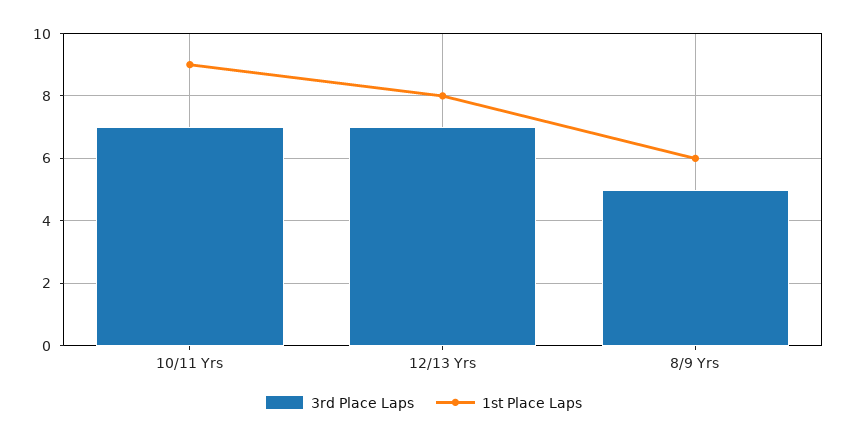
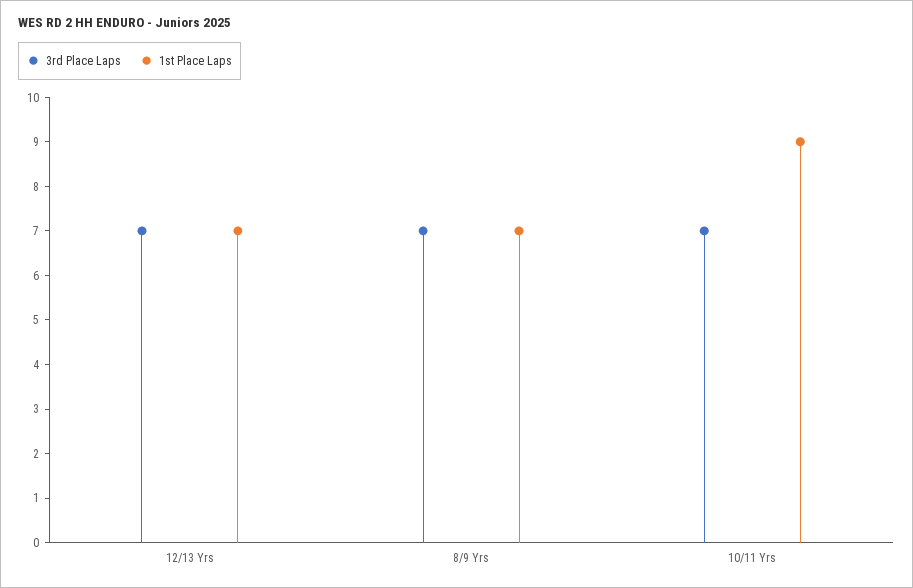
1st Place Laps, 12/13 Yrs: 8 -> 7
3rd Place Laps, 8/9 Yrs: 5 -> 7
1st Place Laps, 8/9 Yrs: 6 -> 7

